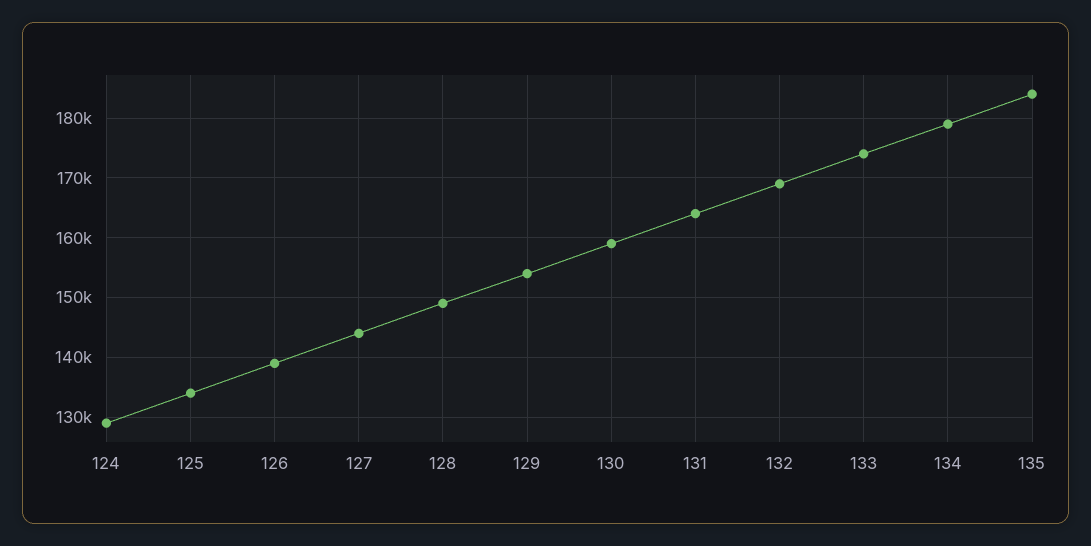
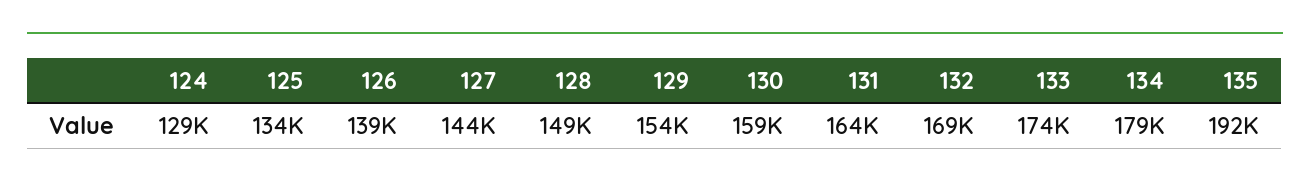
135: 184000 -> 192000

